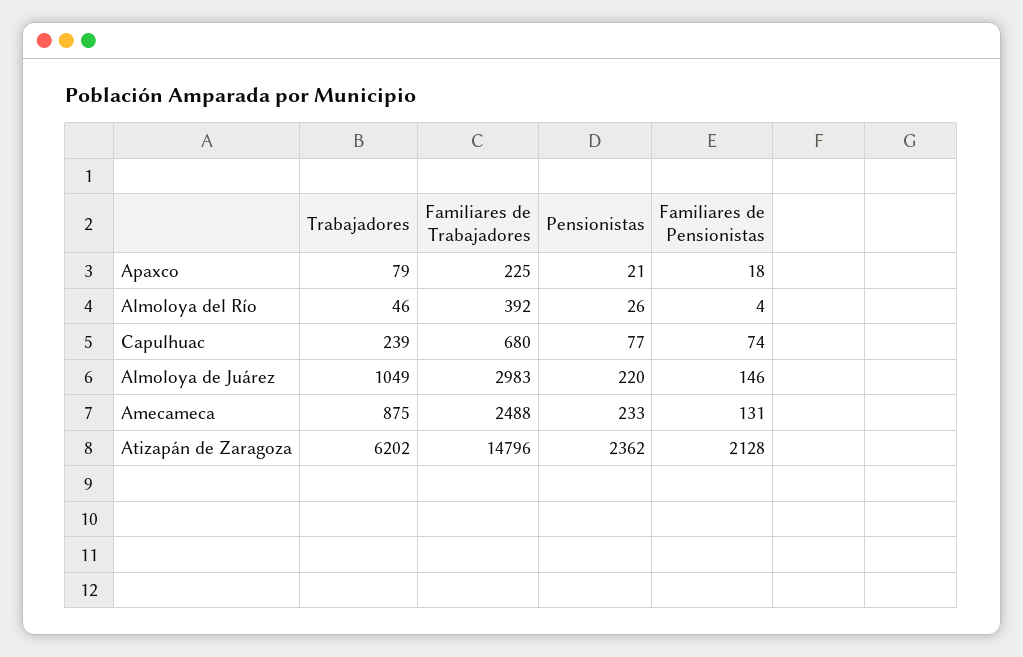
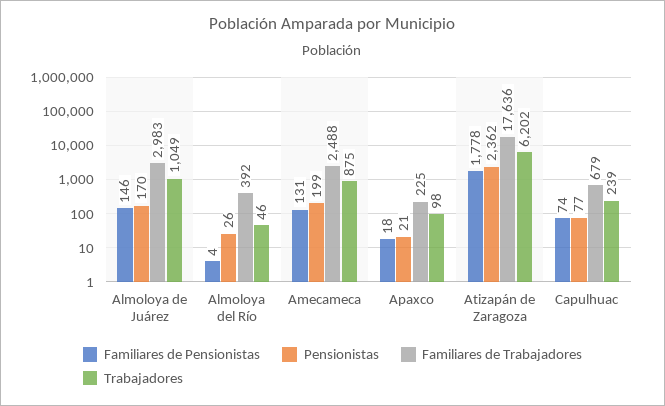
Trabajadores, Apaxco: 79 -> 98
Familiares de Trabajadores, Capulhuac: 680 -> 679
Pensionistas, Almoloya de Juárez: 220 -> 170
Pensionistas, Amecameca: 233 -> 199
Familiares de Trabajadores, Atizapán de Zaragoza: 14796 -> 17636
Familiares de Pensionistas, Atizapán de Zaragoza: 2128 -> 1778

